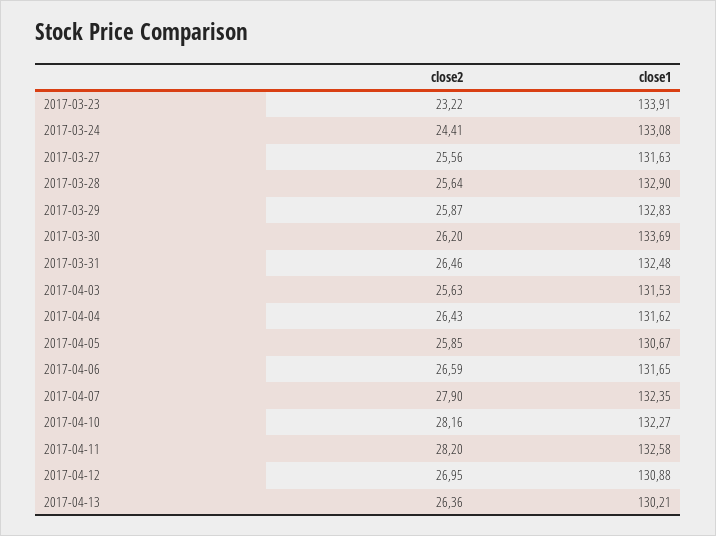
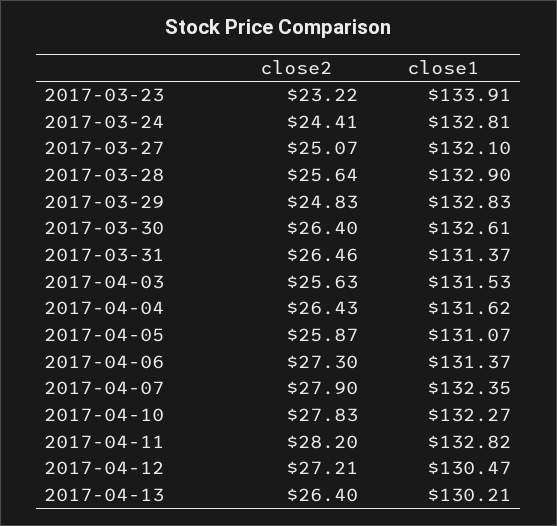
close1, 2017-03-24: 133.08 -> 132.81
close2, 2017-03-27: 25.56 -> 25.07
close1, 2017-03-27: 131.63 -> 132.1
close2, 2017-03-29: 25.87 -> 24.83
close2, 2017-03-30: 26.2 -> 26.4
close1, 2017-03-30: 133.69 -> 132.61
close1, 2017-03-31: 132.48 -> 131.37
close2, 2017-04-05: 25.85 -> 25.87
close1, 2017-04-05: 130.67 -> 131.07
close2, 2017-04-06: 26.59 -> 27.3
close1, 2017-04-06: 131.65 -> 131.37
close2, 2017-04-10: 28.16 -> 27.83
close1, 2017-04-11: 132.58 -> 132.82
close2, 2017-04-12: 26.95 -> 27.21
close1, 2017-04-12: 130.88 -> 130.47
close2, 2017-04-13: 26.36 -> 26.4

